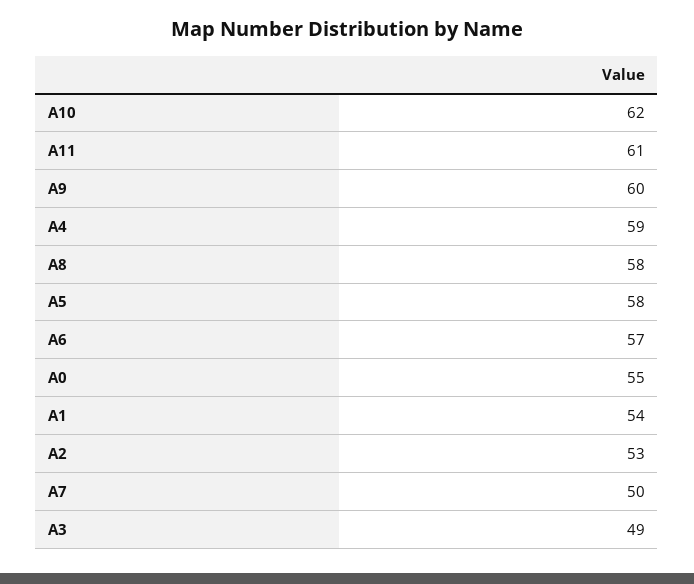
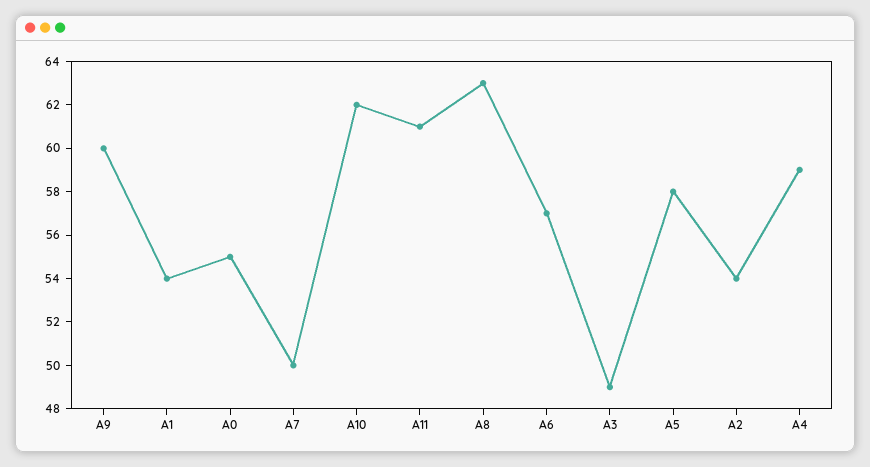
A8: 58 -> 63
A2: 53 -> 54

